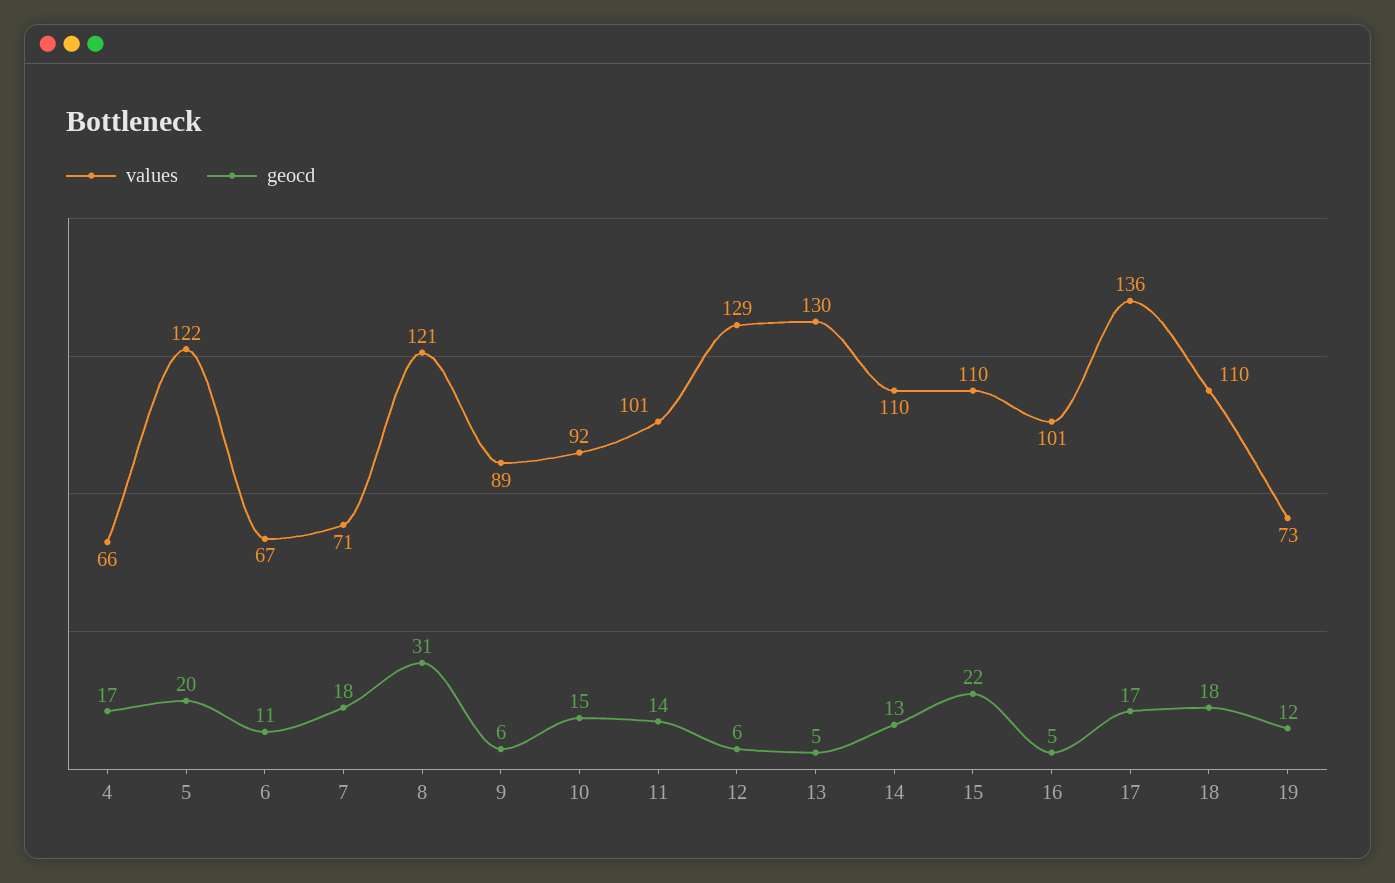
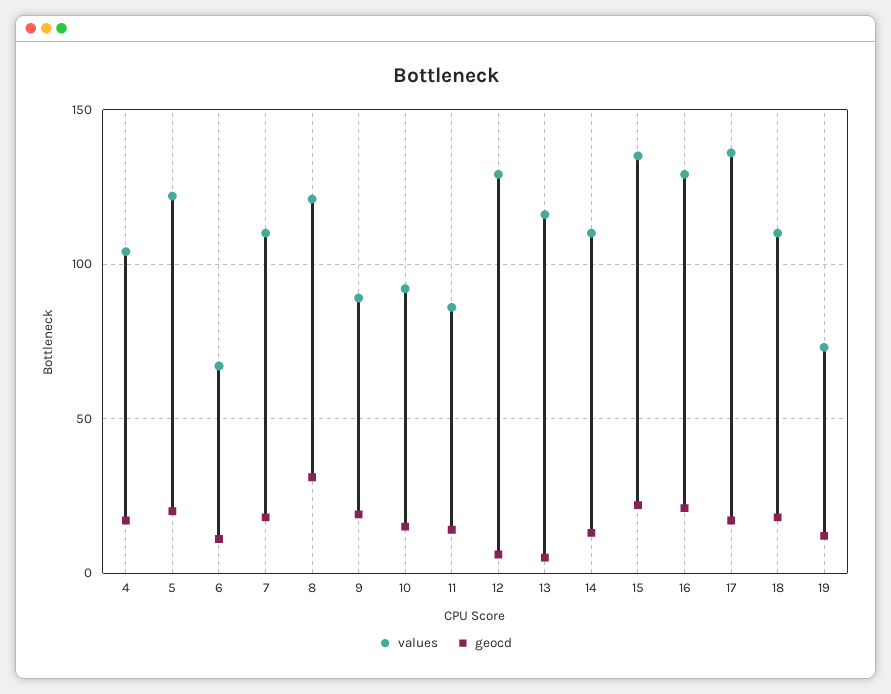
values, 4: 66 -> 105
values, 7: 71 -> 110
geocd, 9: 6 -> 20
values, 11: 101 -> 85
values, 13: 130 -> 115
values, 15: 110 -> 135
values, 16: 101 -> 130
geocd, 16: 5 -> 20

